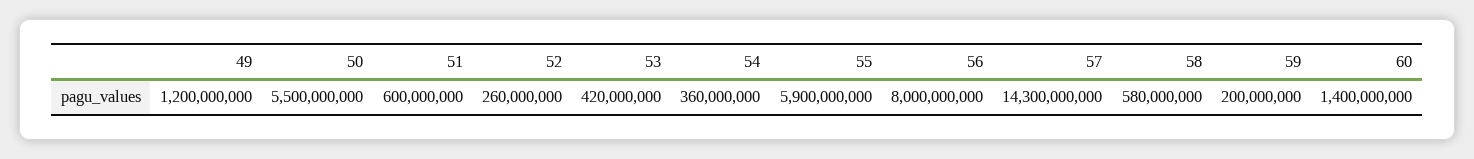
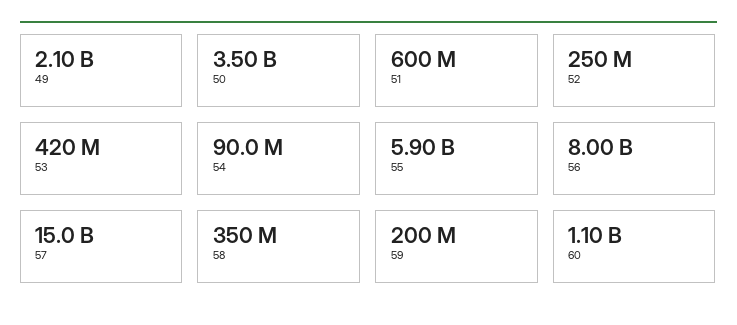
49: 1200000000 -> 2100000000
50: 5500000000 -> 3500000000
52: 260000000 -> 250000000
54: 360000000 -> 90000000
57: 14300000000 -> 15000000000
58: 580000000 -> 350000000
60: 1400000000 -> 1100000000

